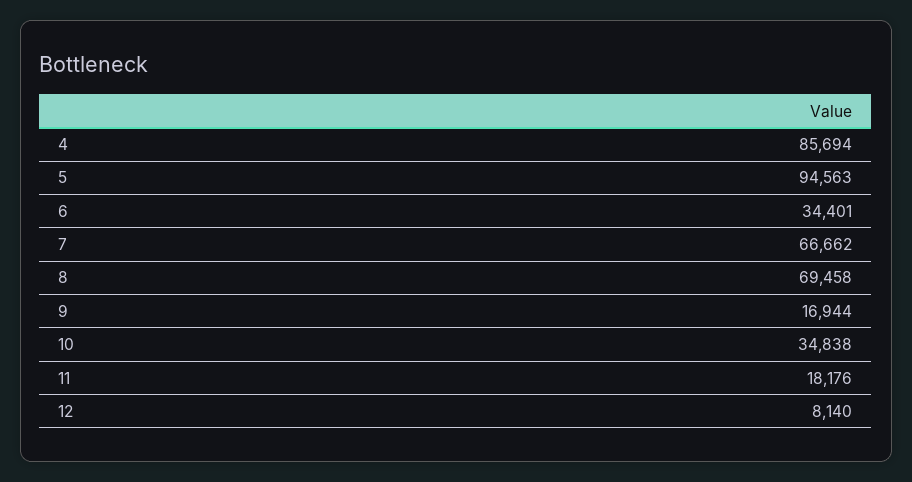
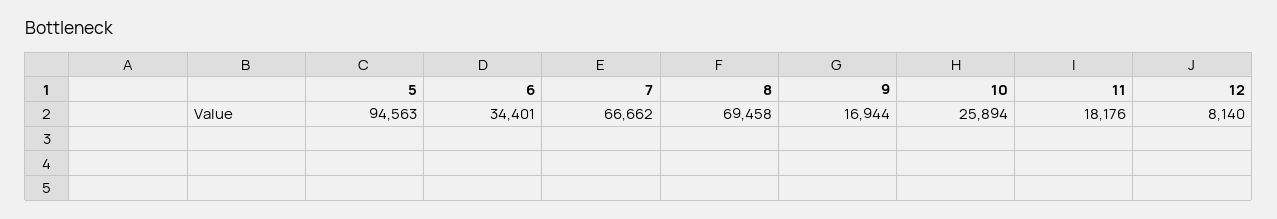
4: 85694 -> none
10: 34838 -> 25894

